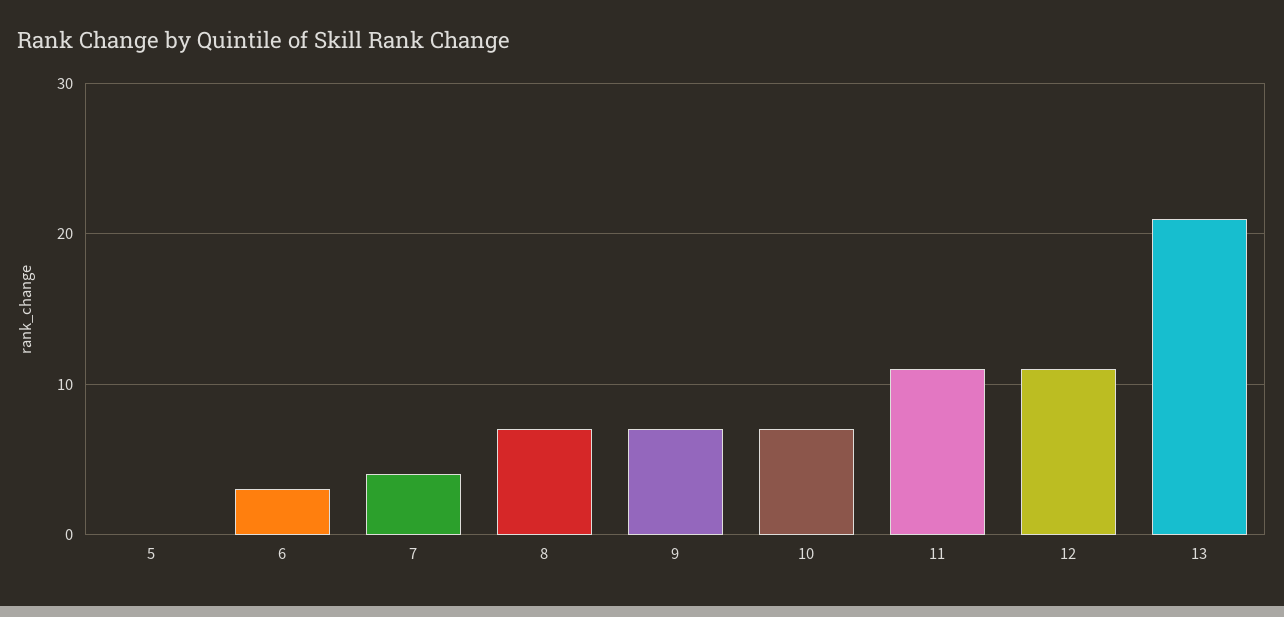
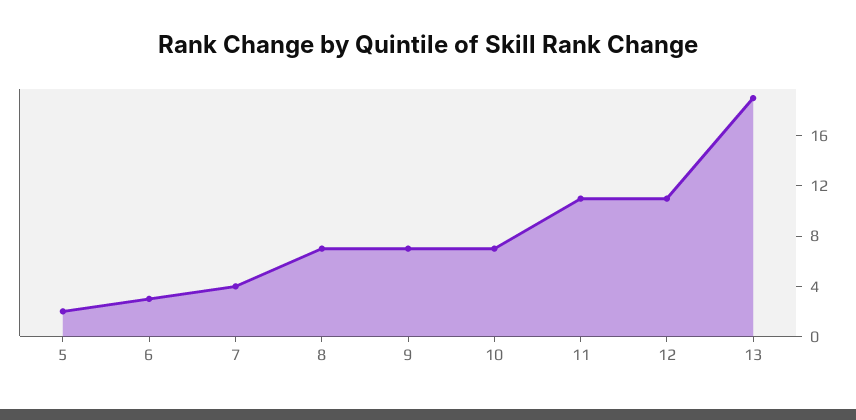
5: 0 -> 2
13: 21 -> 19

